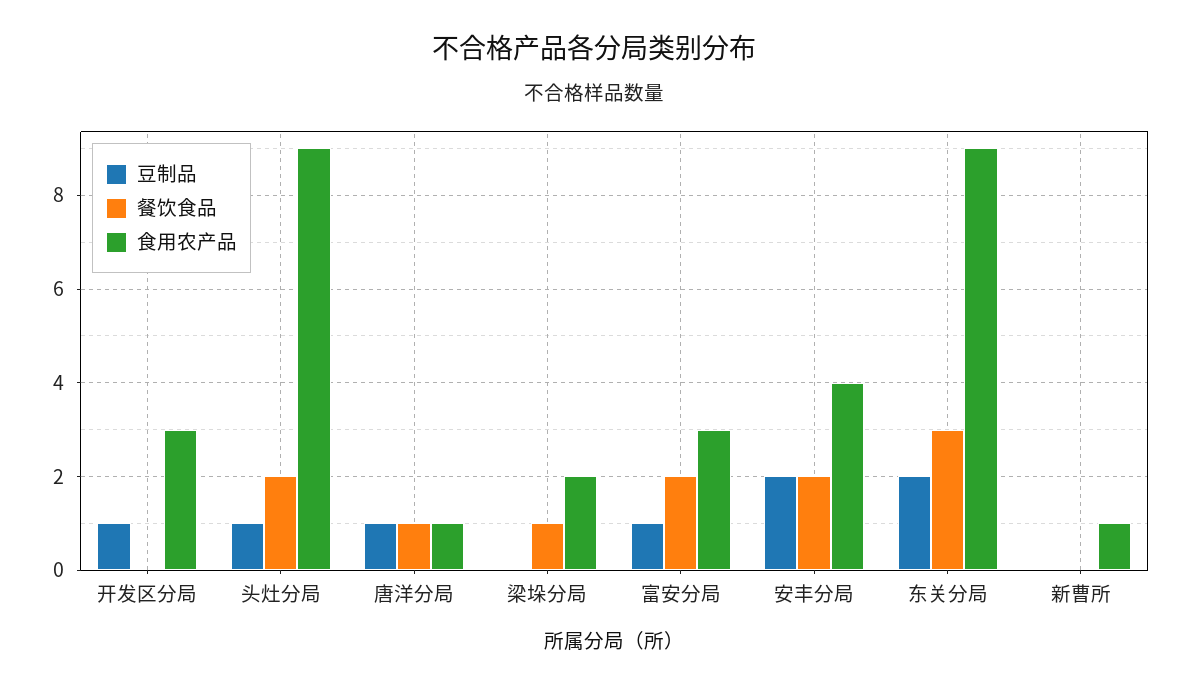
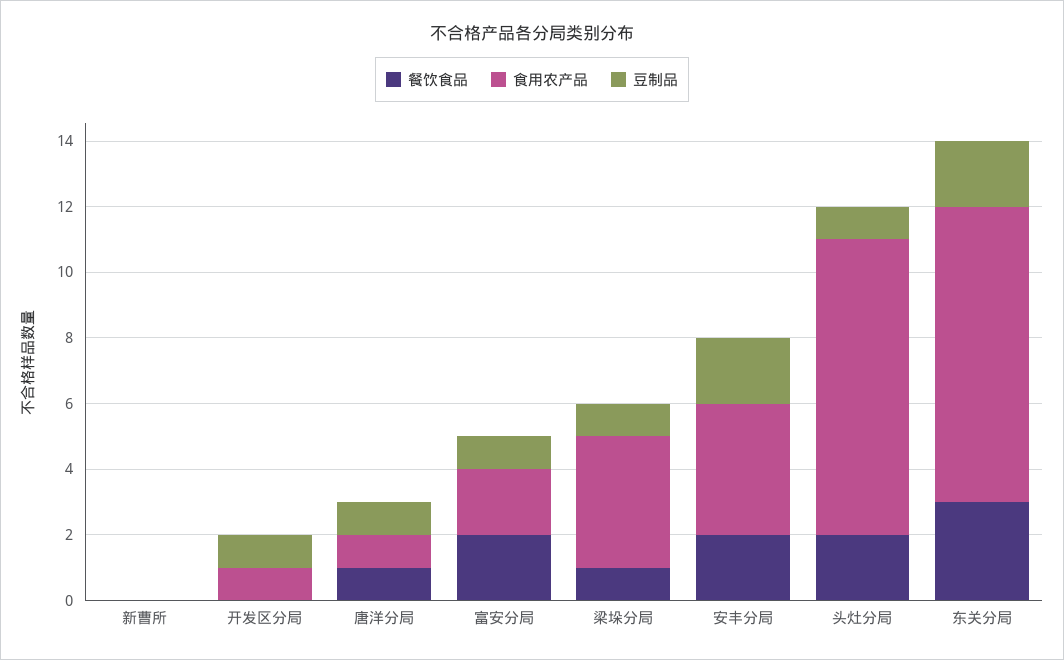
食用农产品, 开发区分局: 3 -> 1
豆制品, 梁垛分局: 0 -> 1
食用农产品, 梁垛分局: 2 -> 4
食用农产品, 富安分局: 3 -> 2
食用农产品, 新曹所: 1 -> 0

